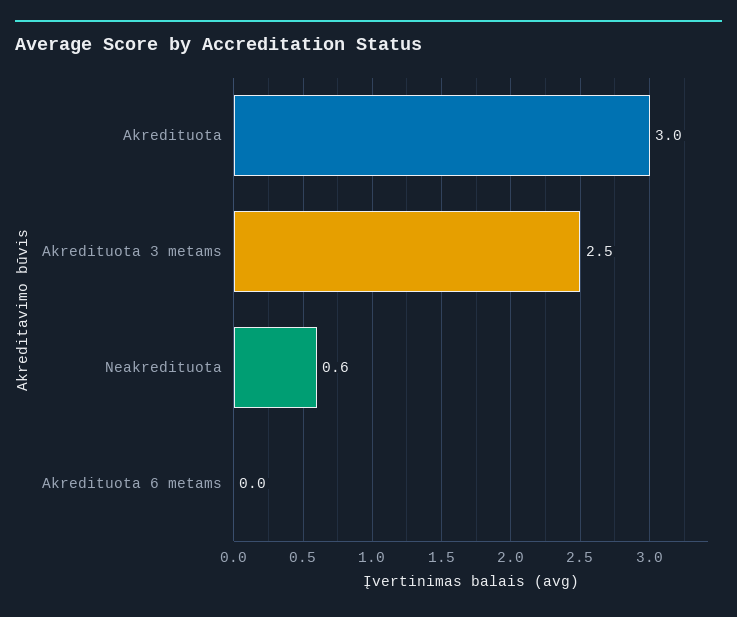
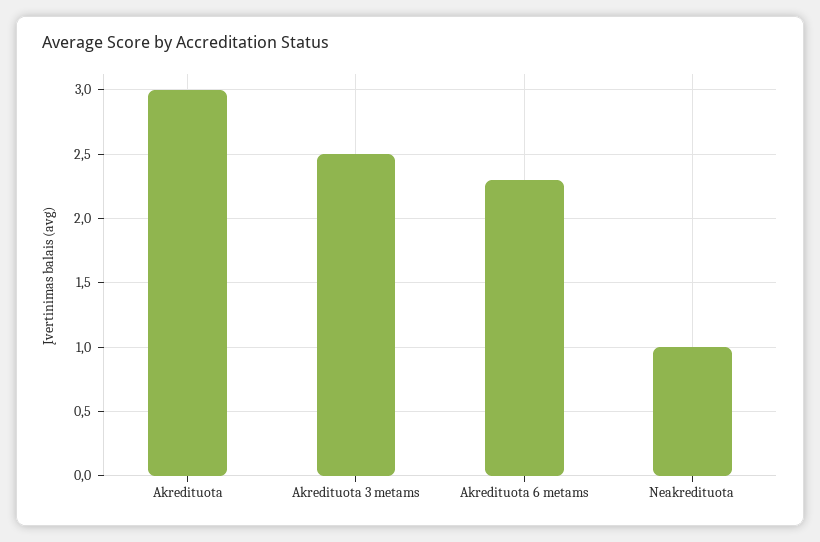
Neakredituota: 0.6 -> 1
Akredituota 6 metams: 0 -> 2.3

